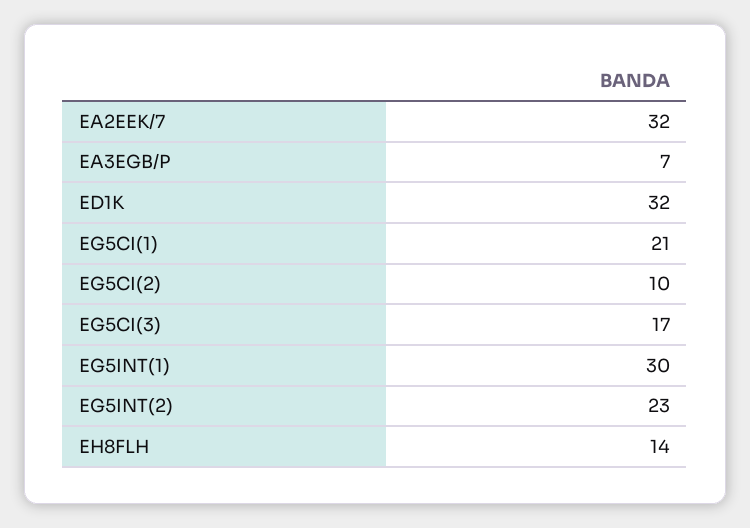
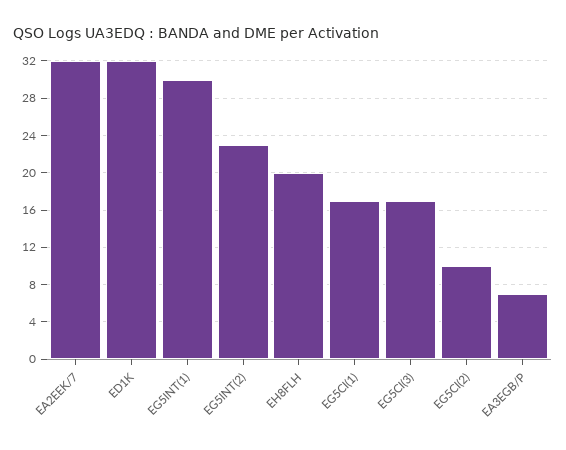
EG5CI(1): 21 -> 17
EH8FLH: 14 -> 20

